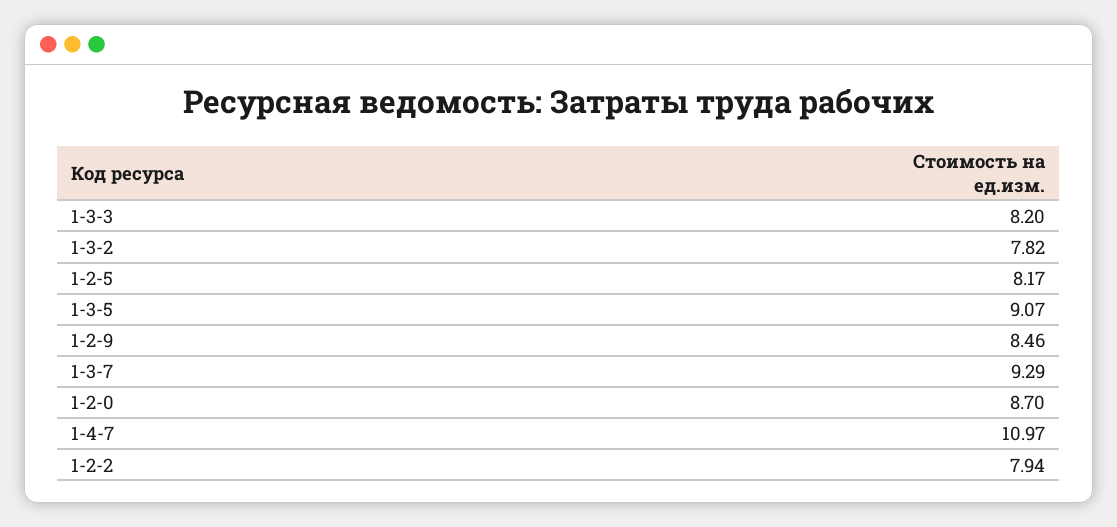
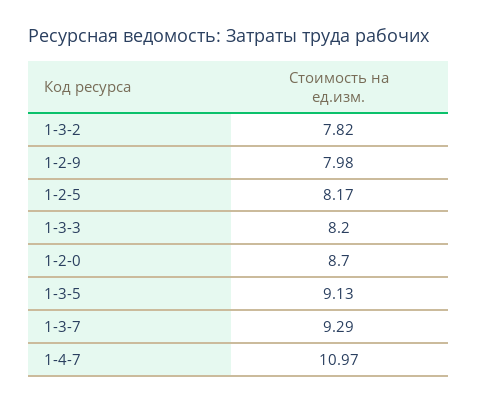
1-3-5: 9.07 -> 9.13
1-2-9: 8.46 -> 7.98
1-2-2: 7.94 -> none

